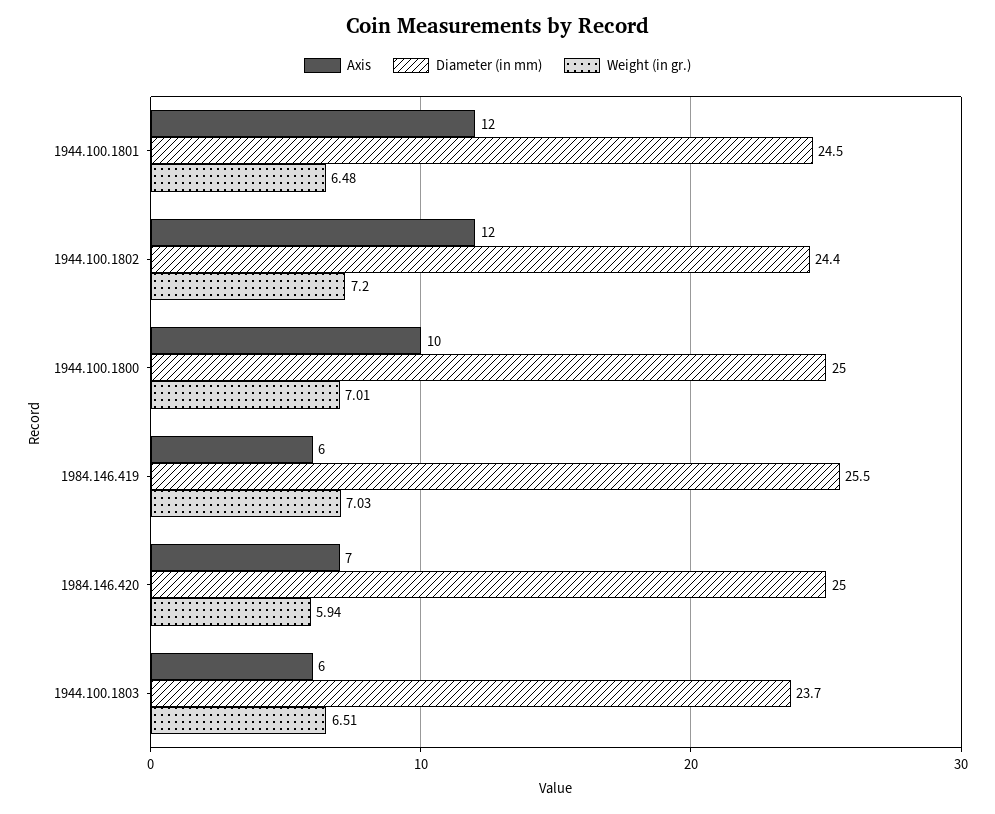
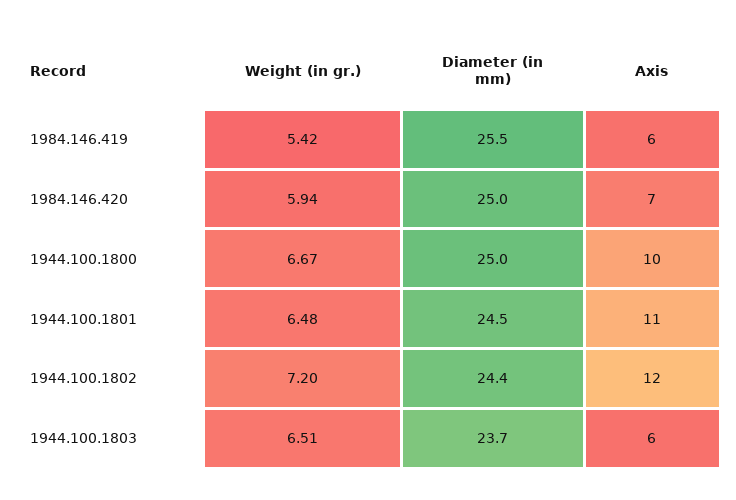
Axis, 1944.100.1801: 12 -> 11
Weight (in gr.), 1944.100.1800: 7.01 -> 6.67
Weight (in gr.), 1984.146.419: 7.03 -> 5.42

